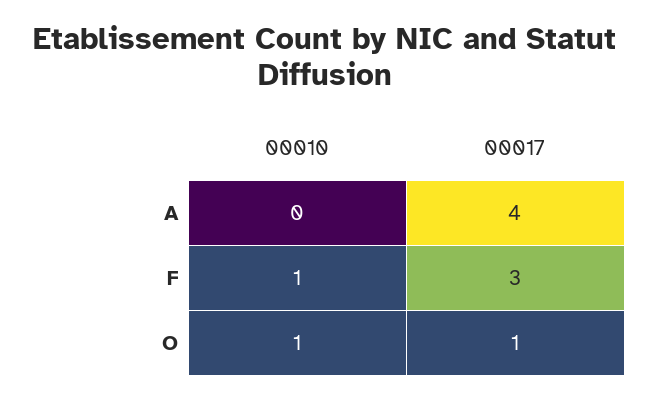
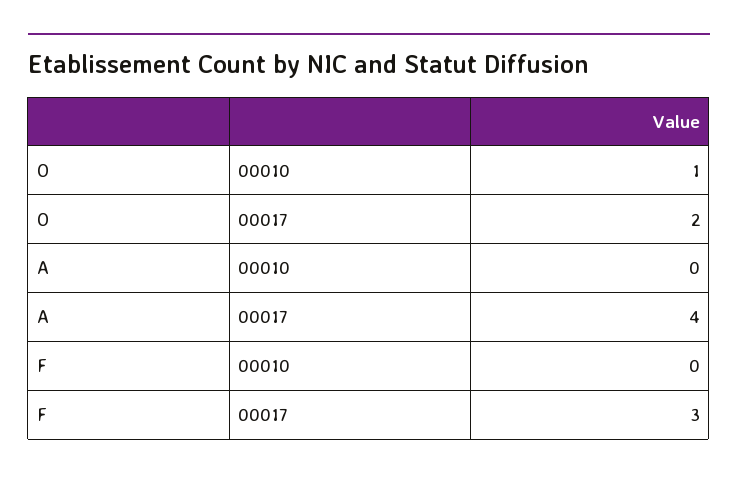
00010, F: 1 -> 0
00017, O: 1 -> 2

